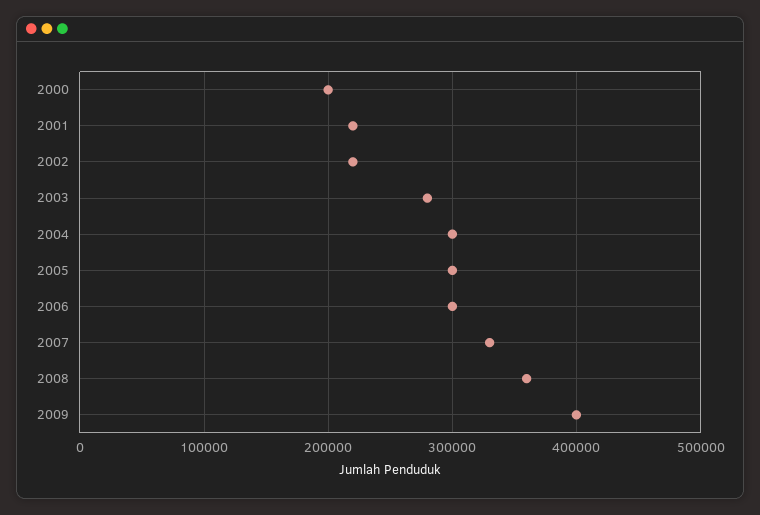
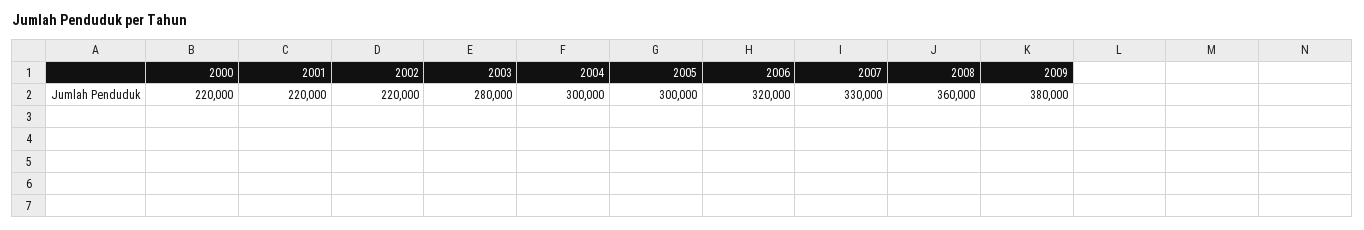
2000: 200000 -> 220000
2006: 300000 -> 320000
2009: 400000 -> 380000

